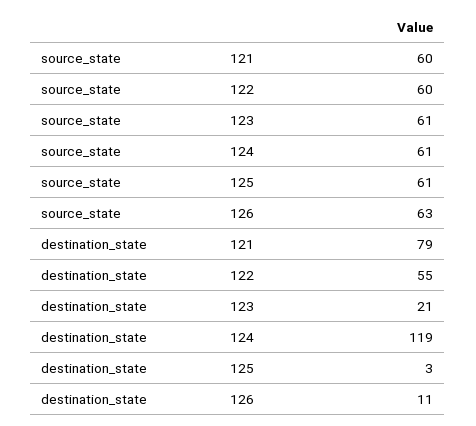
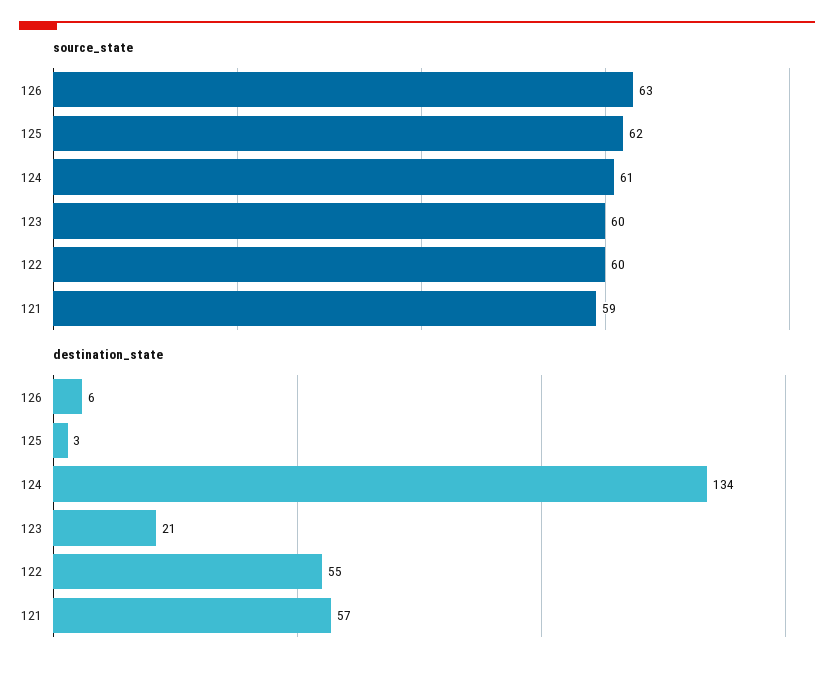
source_state, 121: 60 -> 59
source_state, 123: 61 -> 60
source_state, 125: 61 -> 62
destination_state, 121: 79 -> 57
destination_state, 124: 119 -> 134
destination_state, 126: 11 -> 6

